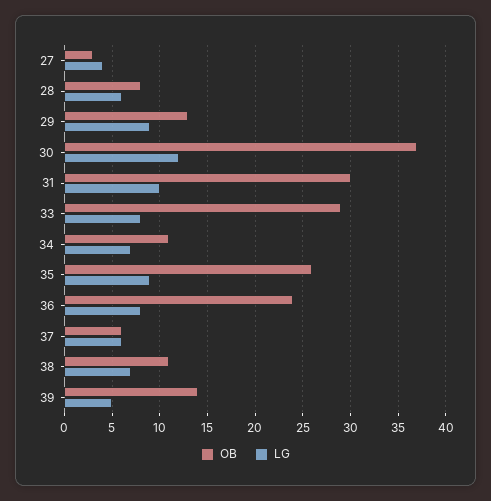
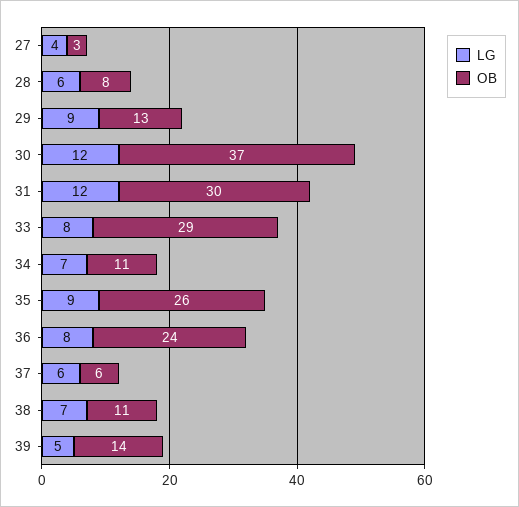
LG, 31: 10 -> 12

